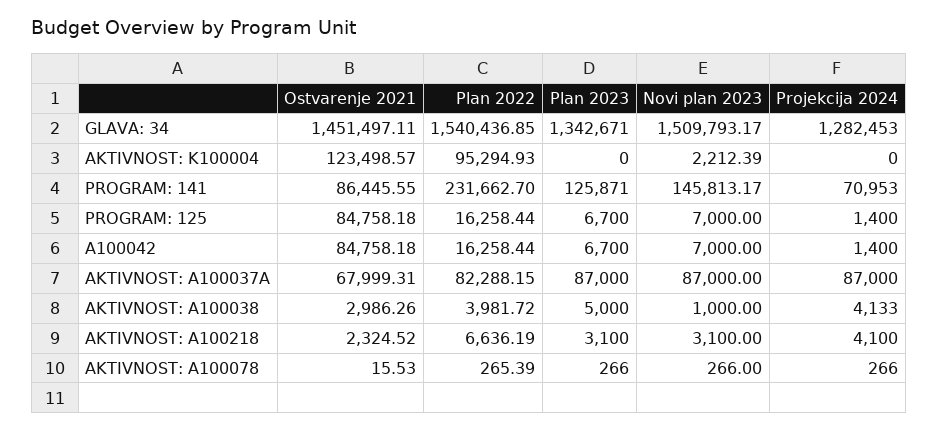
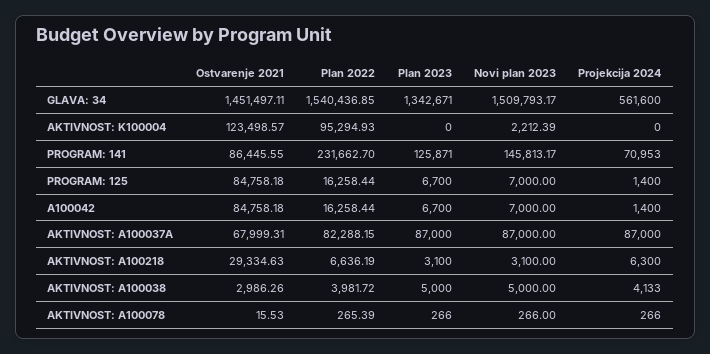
Projekcija 2024, GLAVA: 34: 1282453 -> 561600
Novi plan 2023, AKTIVNOST: A100038: 1000 -> 5000
Ostvarenje 2021, AKTIVNOST: A100218: 2324.52 -> 29334.63
Projekcija 2024, AKTIVNOST: A100218: 4100 -> 6300

